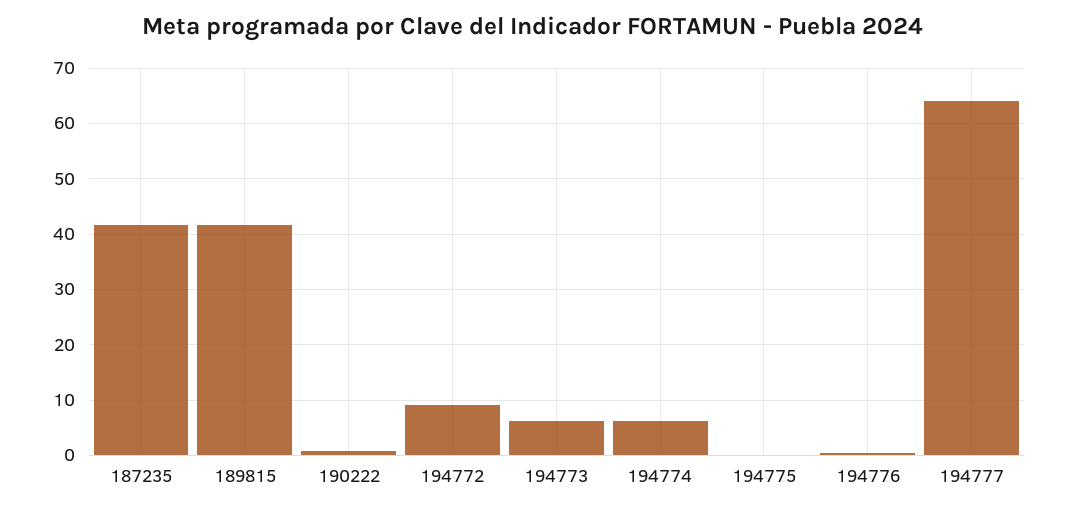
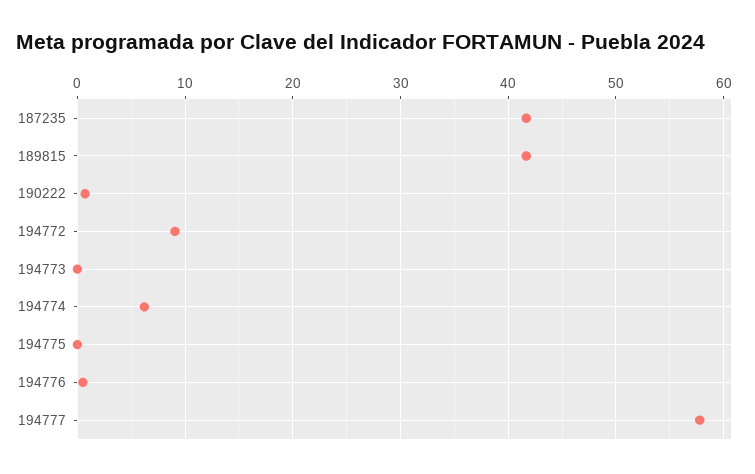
194773: 6 -> 0
194777: 64 -> 58

